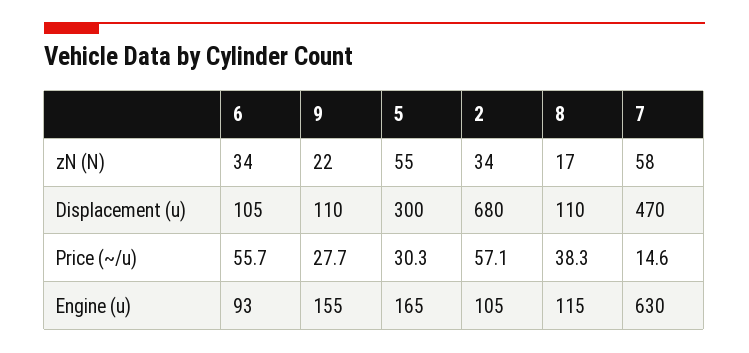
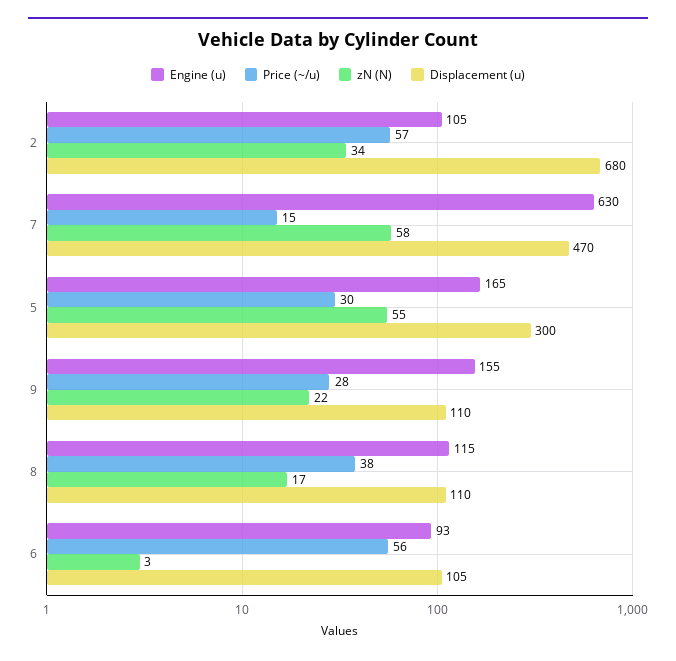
zN (N), 6: 34 -> 3

